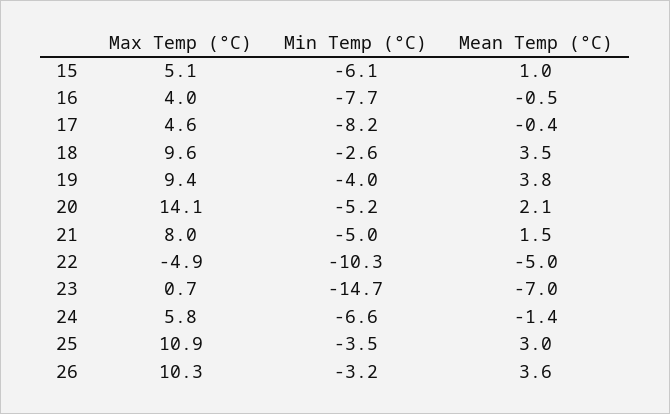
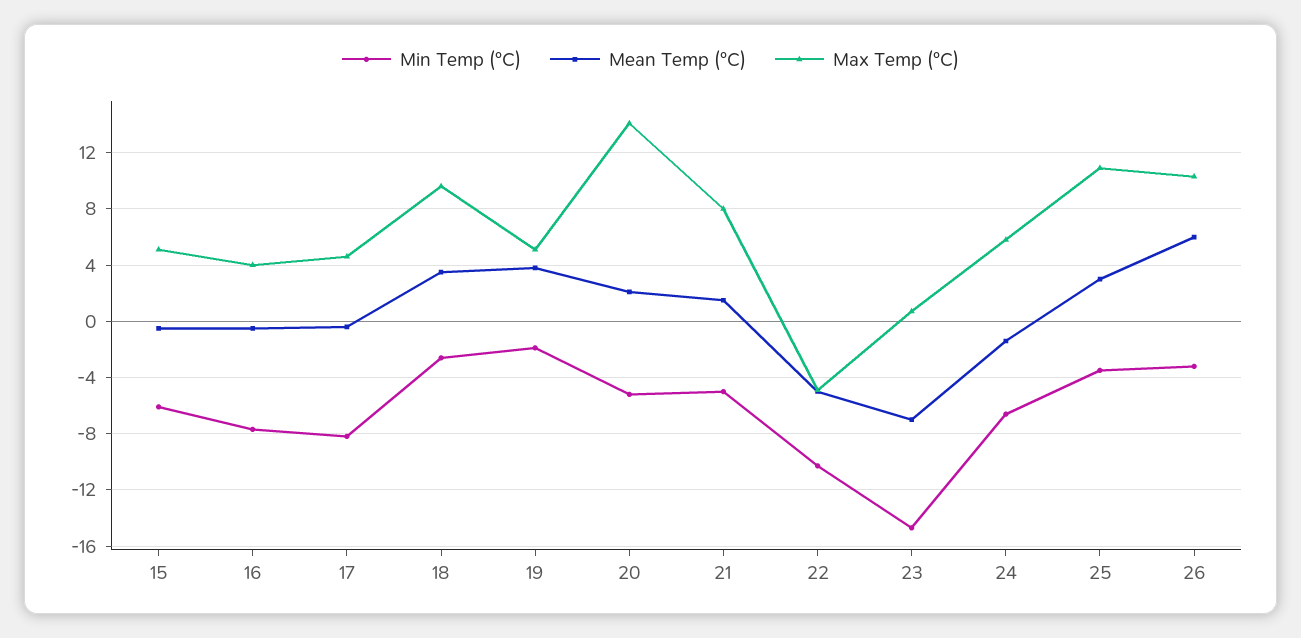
Mean Temp (°C), 15: 1 -> -0.5
Max Temp (°C), 19: 9.4 -> 5
Min Temp (°C), 19: -4 -> -2
Mean Temp (°C), 26: 3.6 -> 6

